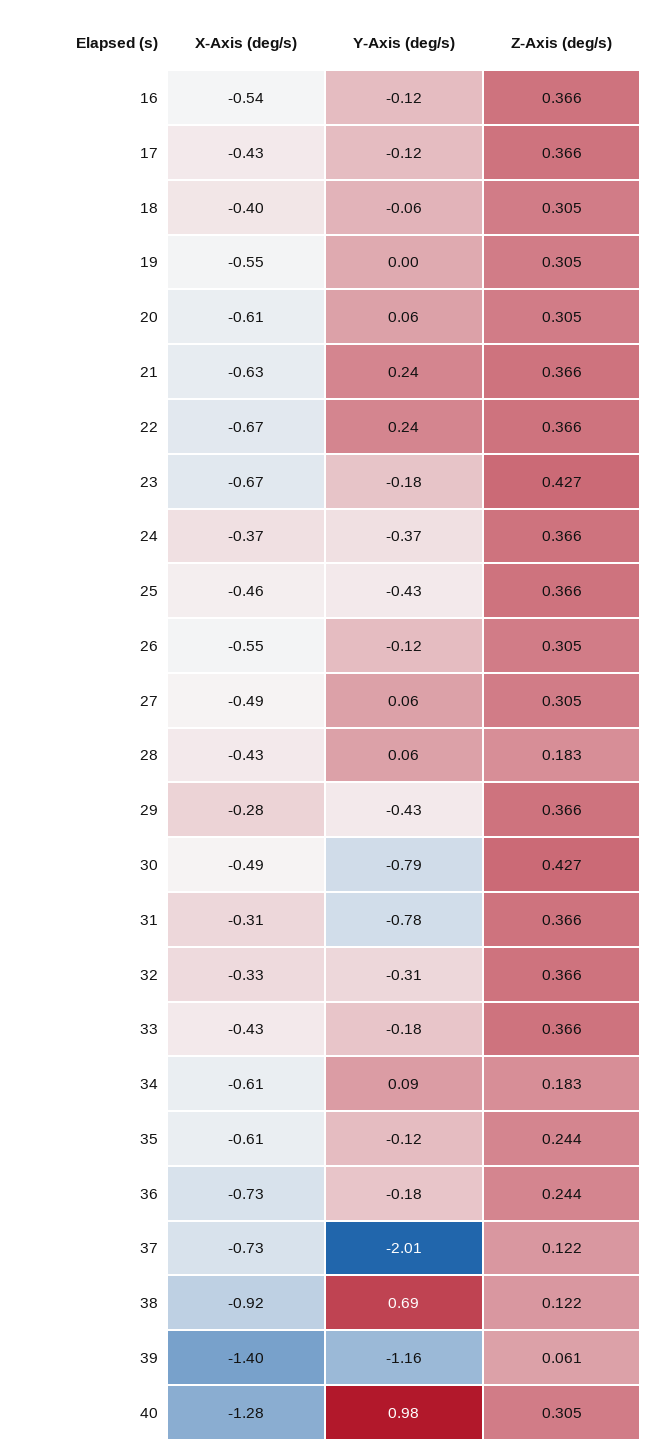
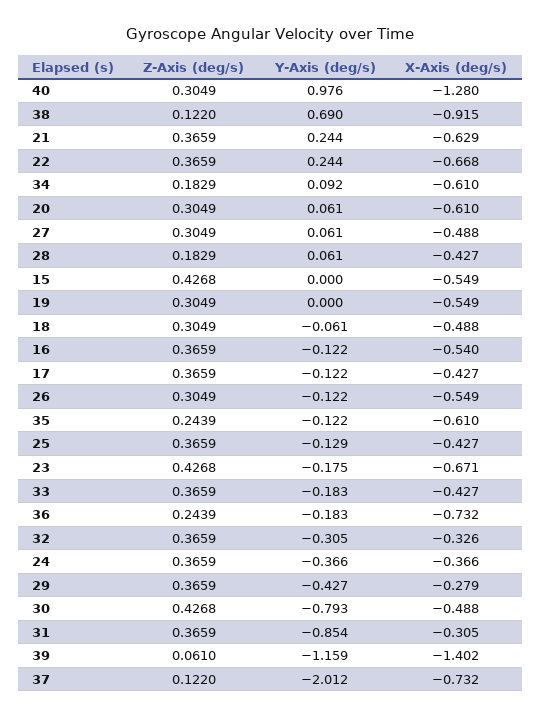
X-Axis (deg/s), 18: -0.4 -> -0.488
X-Axis (deg/s), 25: -0.46 -> -0.427
Y-Axis (deg/s), 25: -0.43 -> -0.129
Y-Axis (deg/s), 31: -0.78 -> -0.854
Z-Axis (deg/s), 15: none -> 0.4268
Y-Axis (deg/s), 15: none -> 0
X-Axis (deg/s), 15: none -> -0.549

